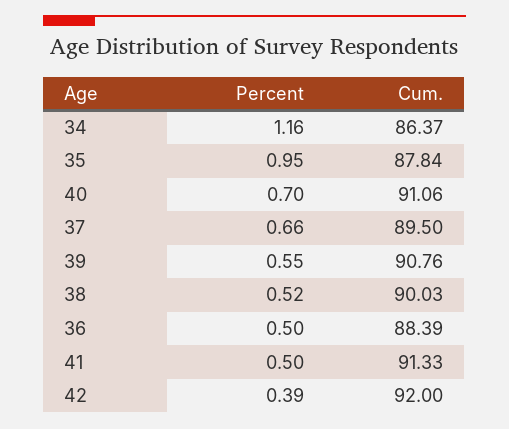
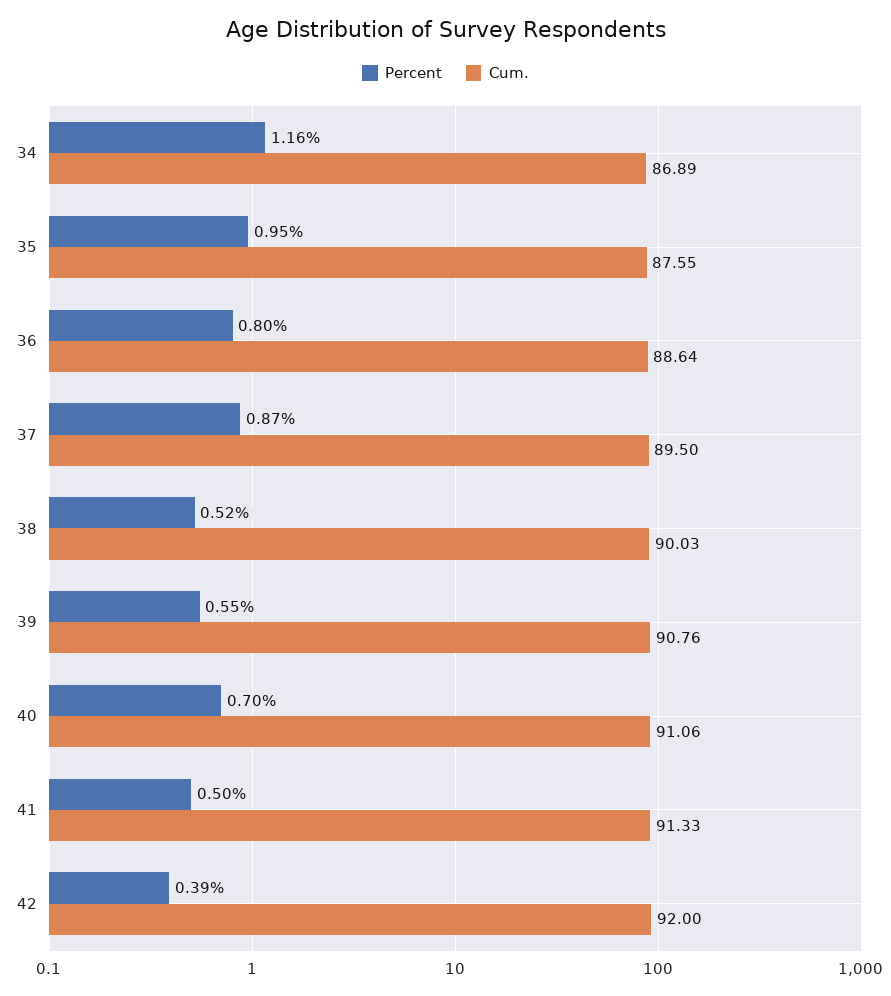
Cum., 34: 86.37 -> 86.89
Cum., 35: 87.84 -> 87.55
Percent, 37: 0.66 -> 0.87
Percent, 36: 0.5 -> 0.8
Cum., 36: 88.39 -> 88.64

